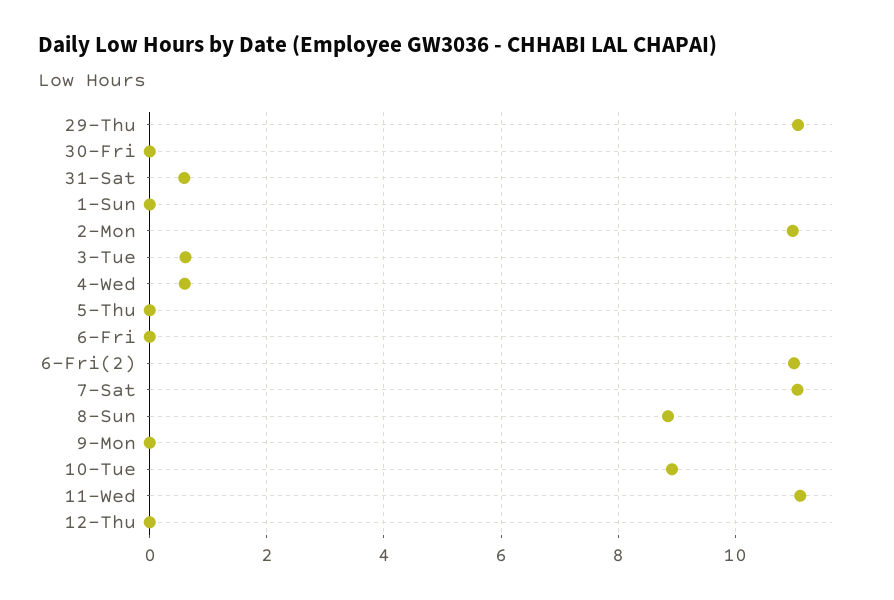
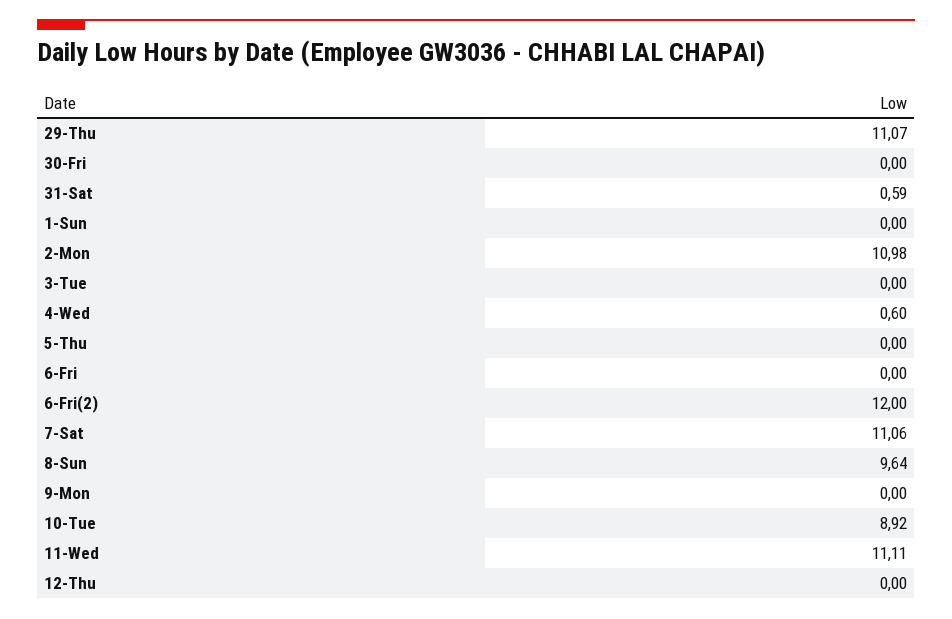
3-Tue: 0.6 -> 0
6-Fri(2): 11 -> 12
8-Sun: 8.8 -> 9.64

